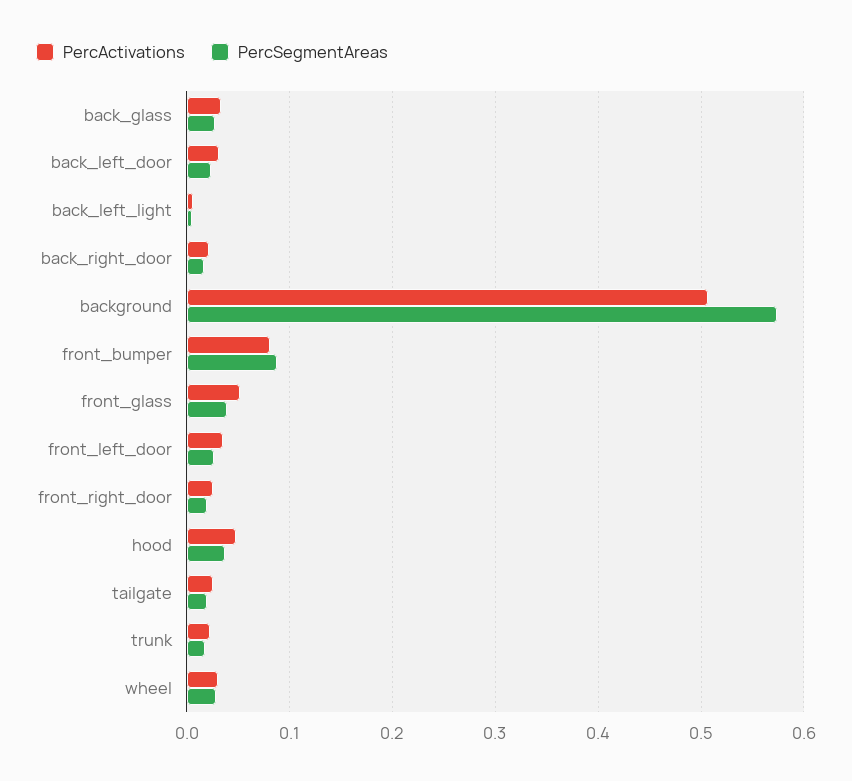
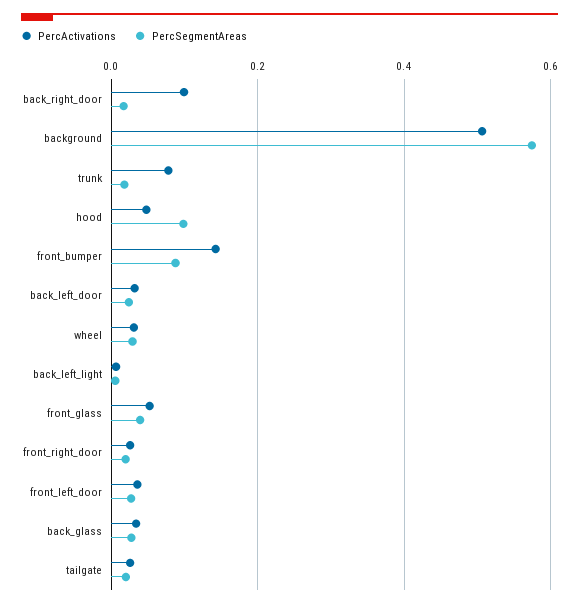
PercActivations, back_right_door: 0.02 -> 0.1
PercActivations, front_bumper: 0.08 -> 0.14
PercSegmentAreas, hood: 0.04 -> 0.1
PercActivations, trunk: 0.02 -> 0.08

